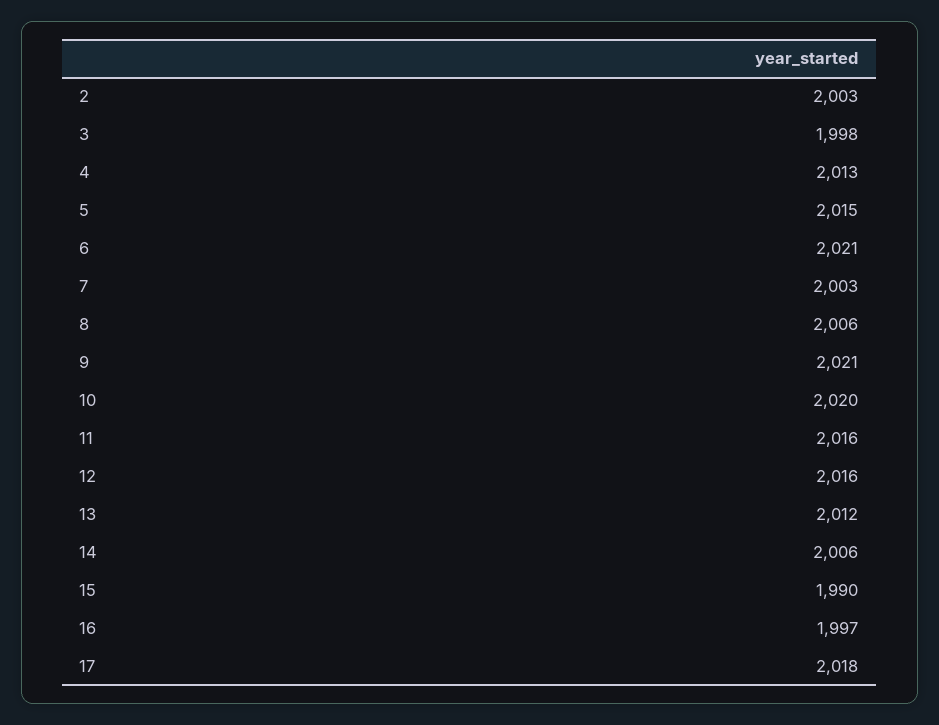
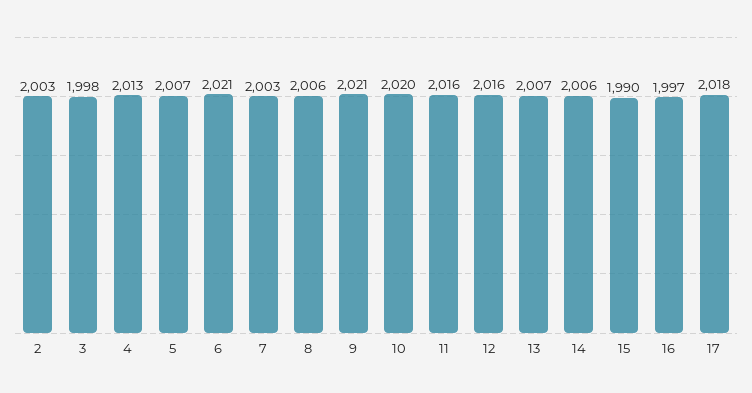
5: 2015 -> 2007
13: 2012 -> 2007

